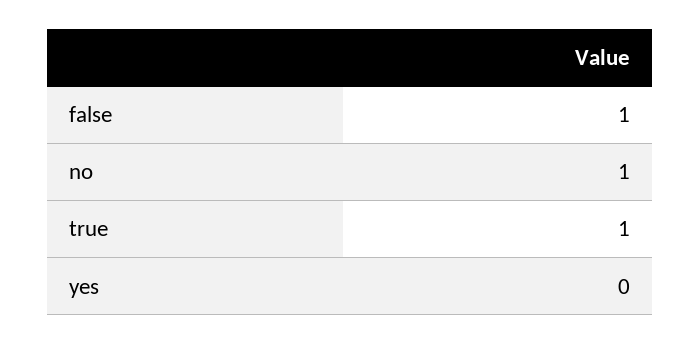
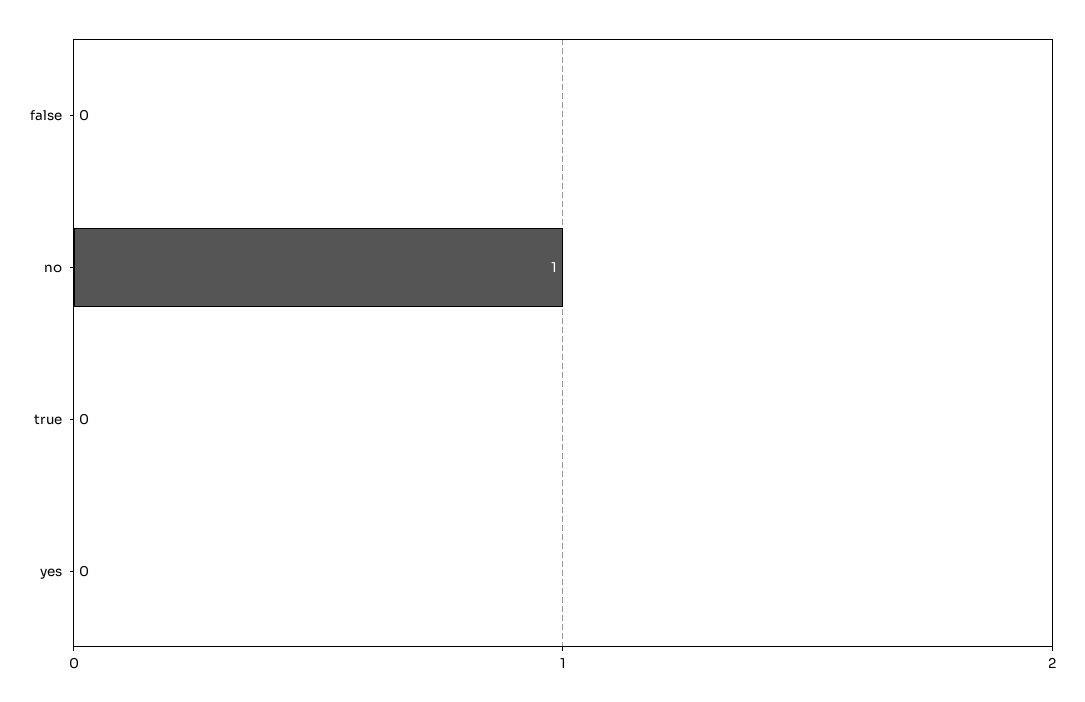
false: 1 -> 0
true: 1 -> 0

